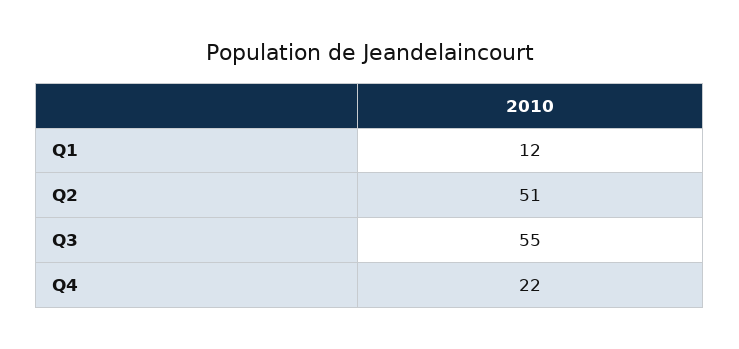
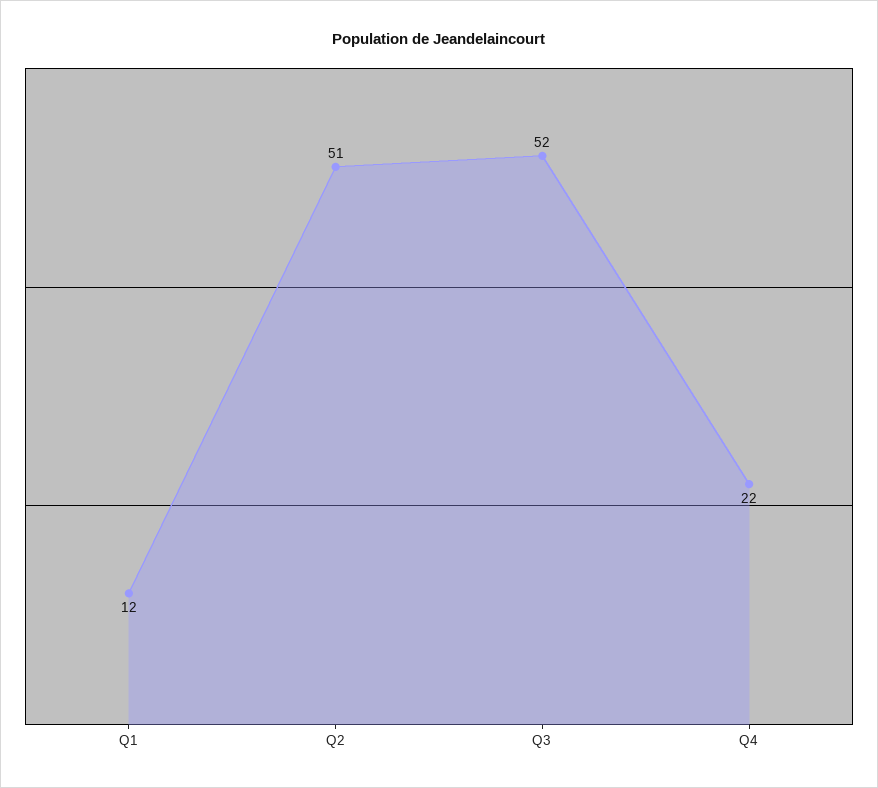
Q3: 55 -> 52

